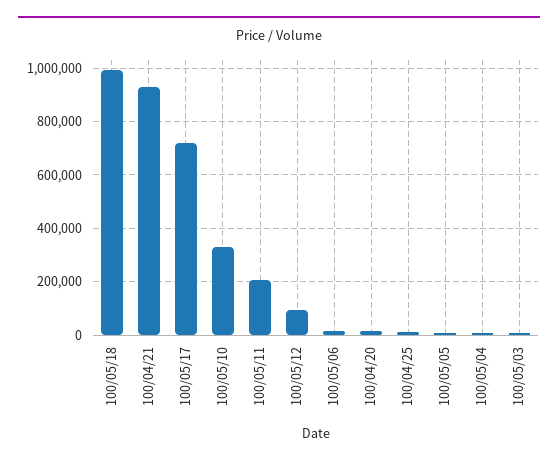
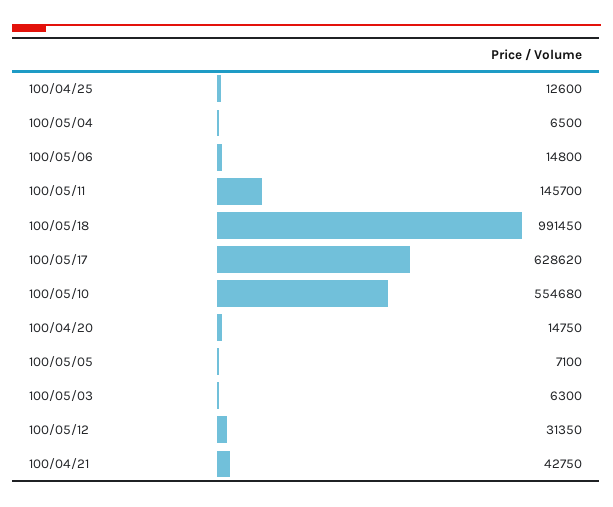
100/04/21: 925000 -> 42750
100/05/17: 725000 -> 628620
100/05/10: 325000 -> 554680
100/05/11: 200000 -> 145700
100/05/12: 100000 -> 31350

